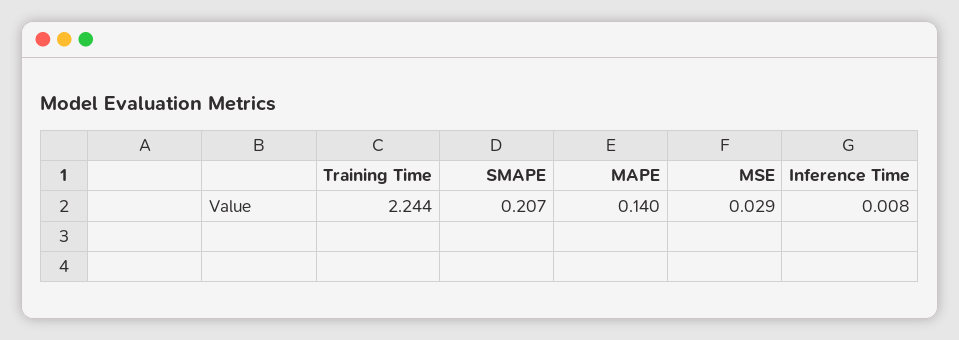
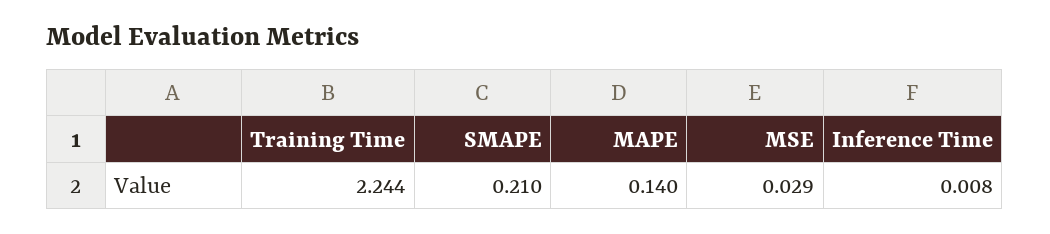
SMAPE: 0.207 -> 0.21

